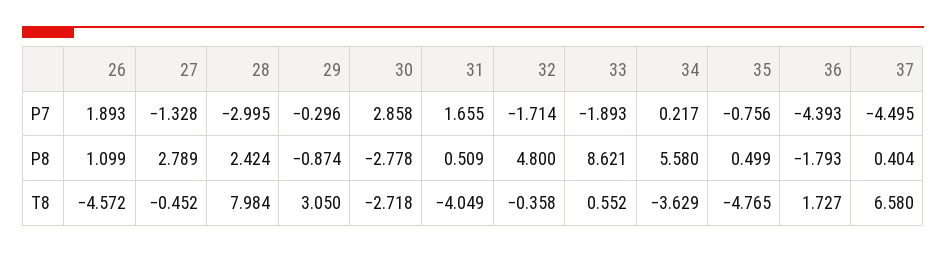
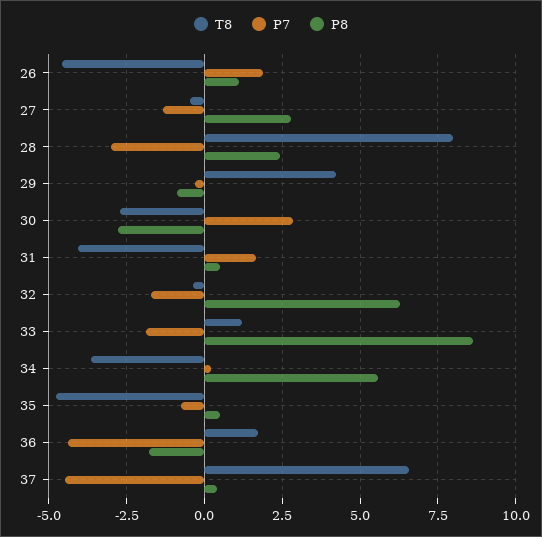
P8, 32: 4.8 -> 6.25
T8, 29: 3.05 -> 4.25
T8, 33: 0.552 -> 1.25

